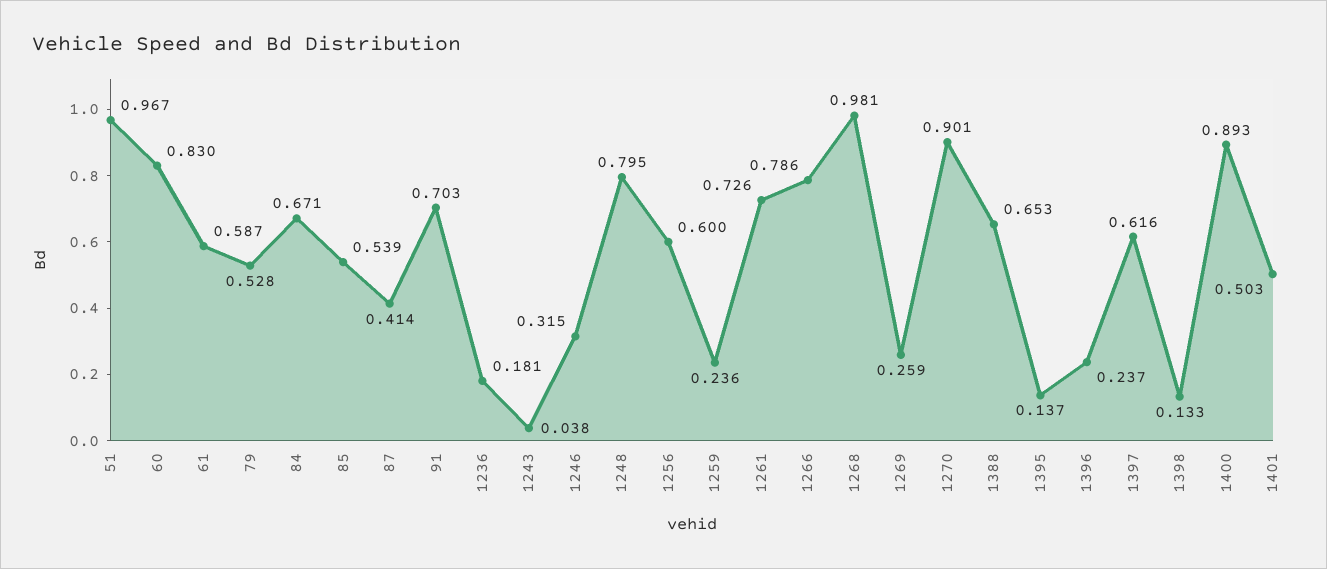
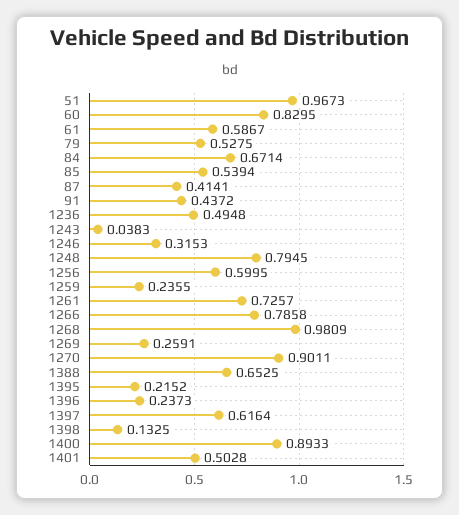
91: 0.703 -> 0.4372
1236: 0.181 -> 0.4948
1395: 0.137 -> 0.2152

